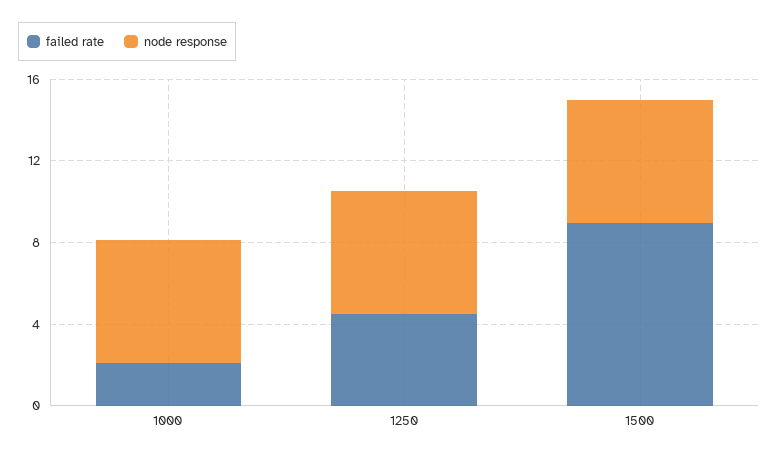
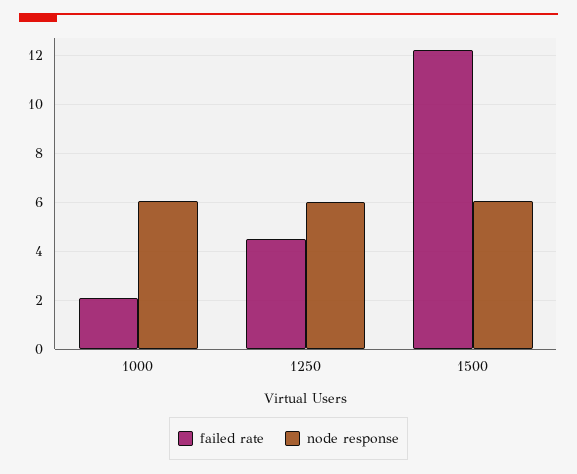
failed rate, 1500: 9 -> 12.25

